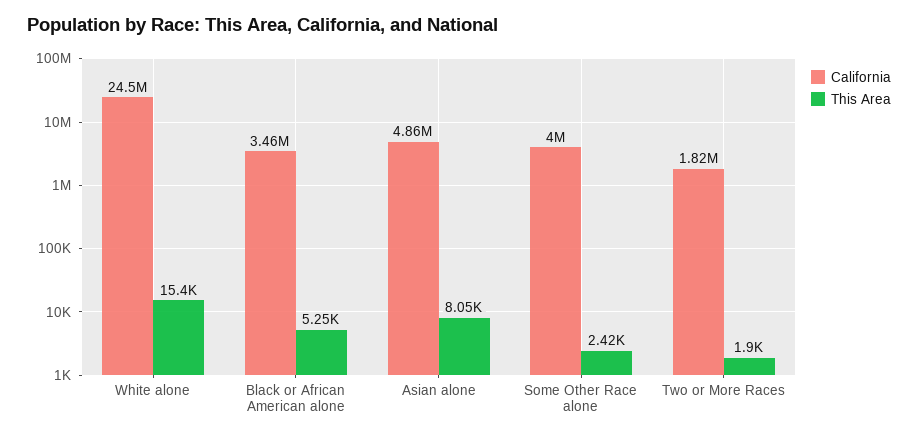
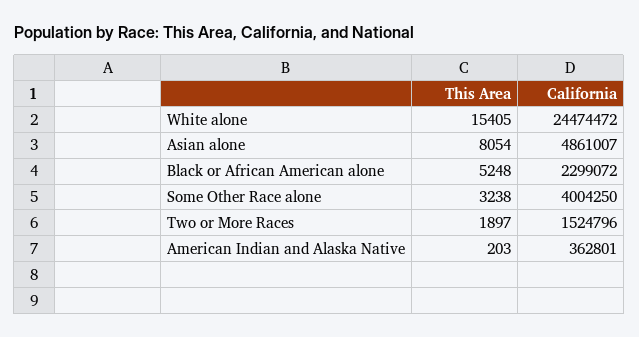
California, Black or African American alone: 3460000 -> 2299072
This Area, Some Other Race alone: 2420 -> 3238
California, Two or More Races: 1820000 -> 1524796
This Area, American Indian and Alaska Native: none -> 203
California, American Indian and Alaska Native: none -> 362801

